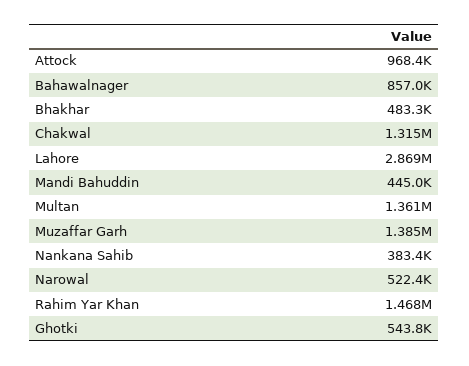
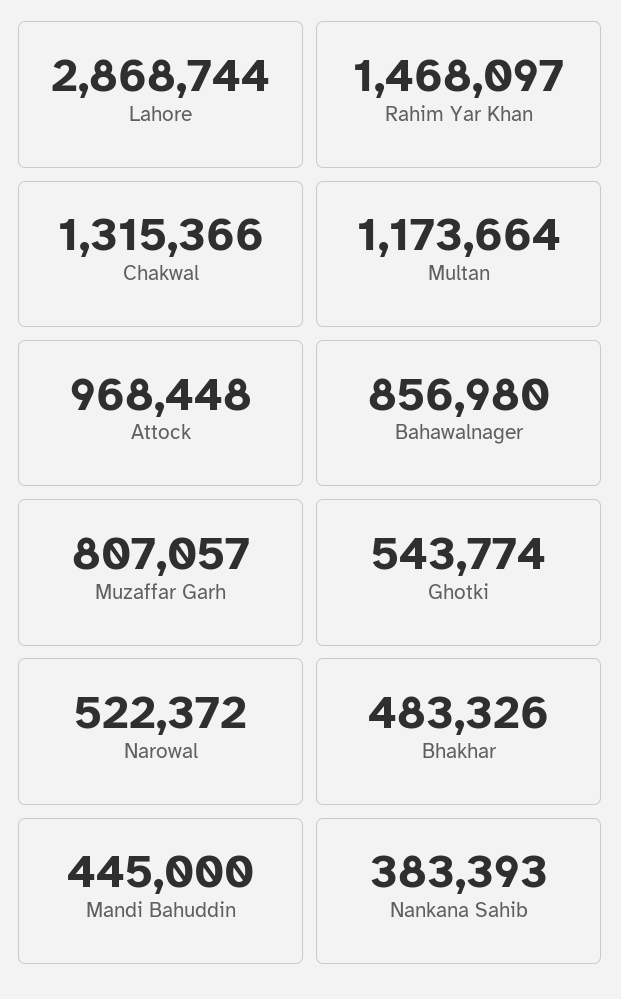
Multan: 1361000 -> 1173664
Muzaffar Garh: 1385000 -> 807057

